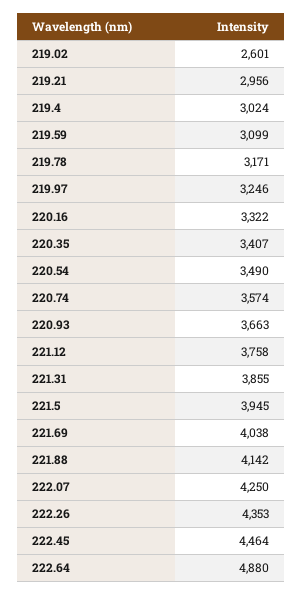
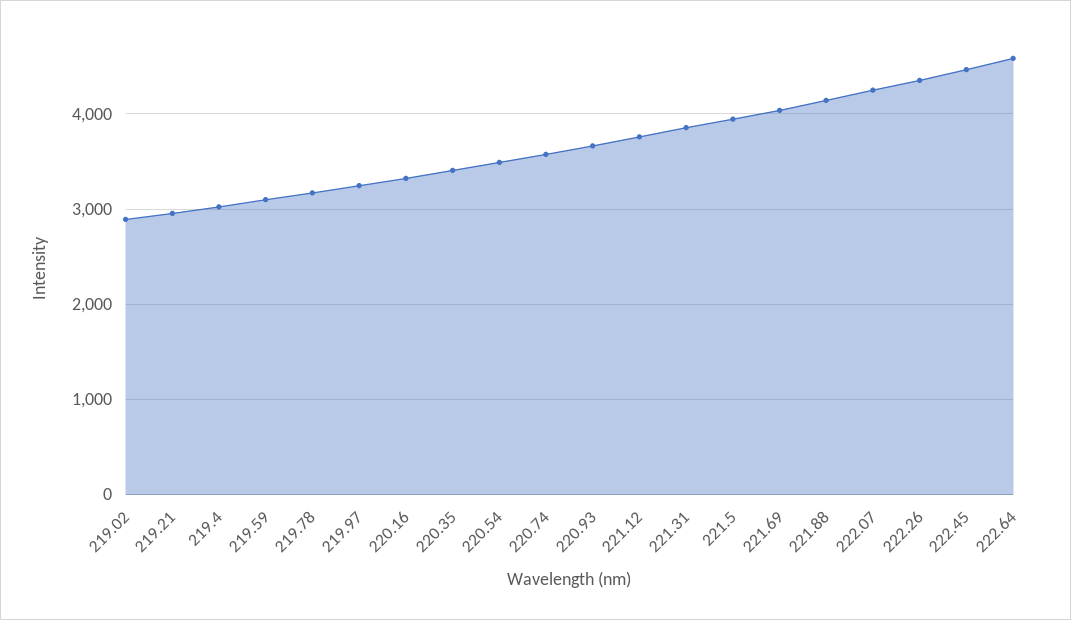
219.02: 2601 -> 2900
222.64: 4880 -> 4600

